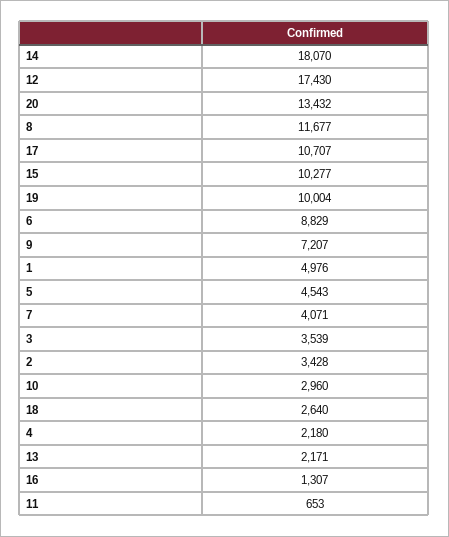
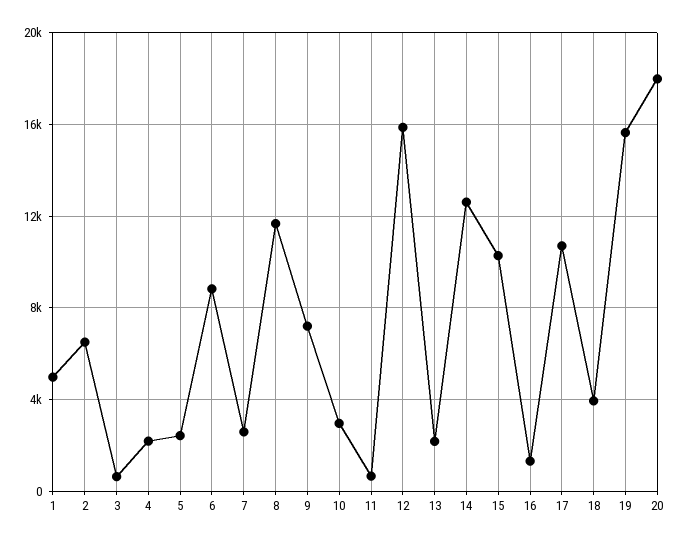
14: 18070 -> 12500
12: 17430 -> 16000
20: 13432 -> 18000
19: 10004 -> 15500
5: 4543 -> 2500
7: 4071 -> 2500
3: 3539 -> 500
2: 3428 -> 6500
18: 2640 -> 4000

